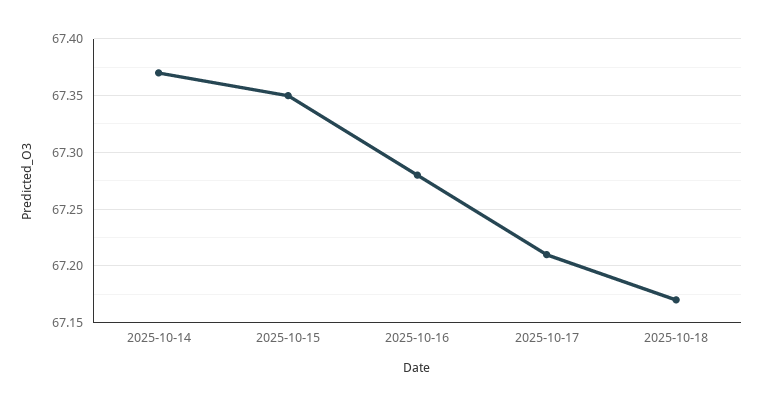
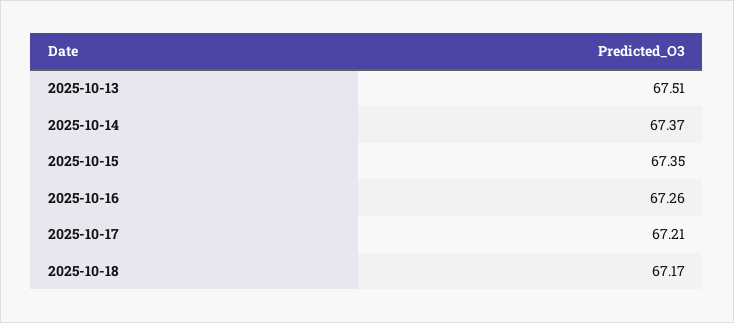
2025-10-16: 67.28 -> 67.26
2025-10-13: none -> 67.51

